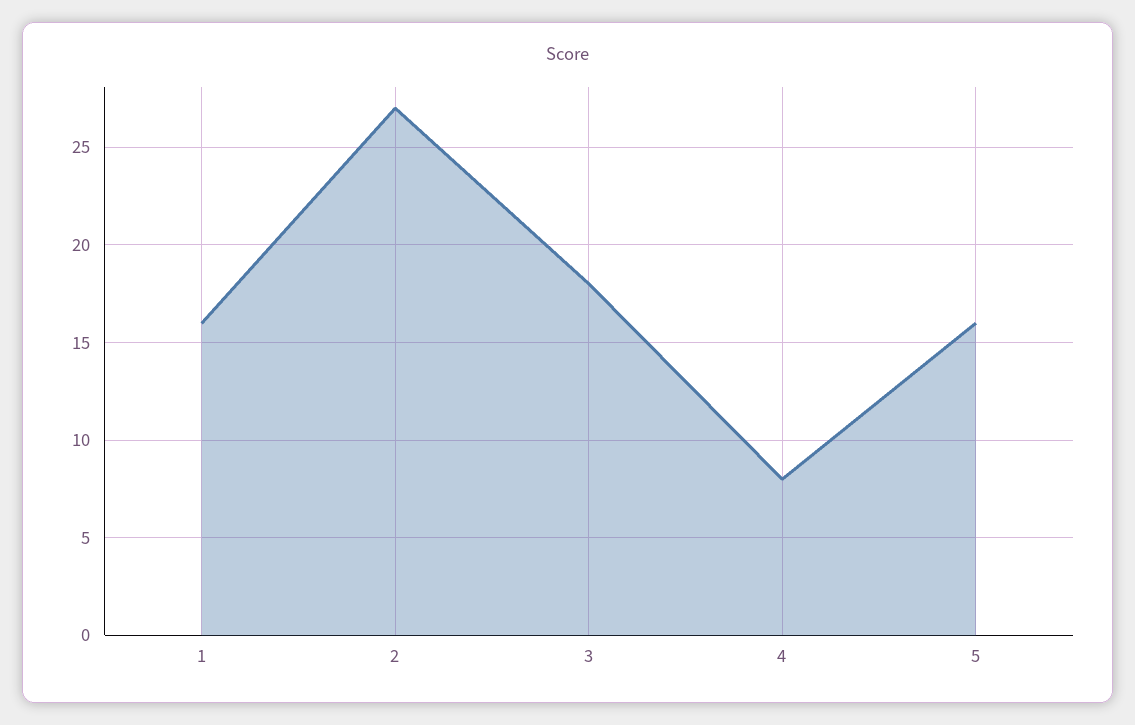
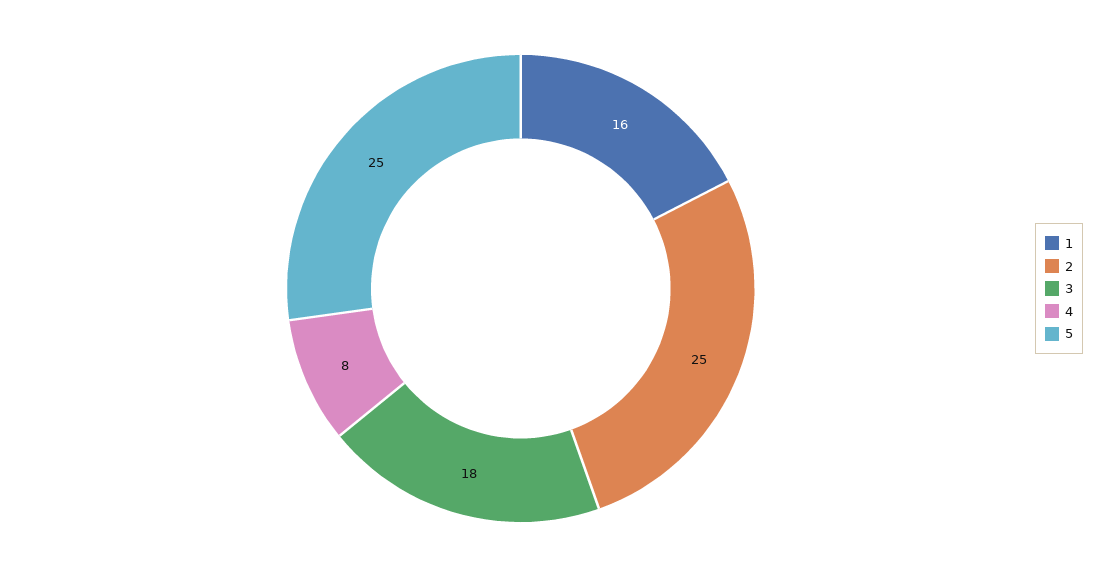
2: 27 -> 25
5: 16 -> 25

